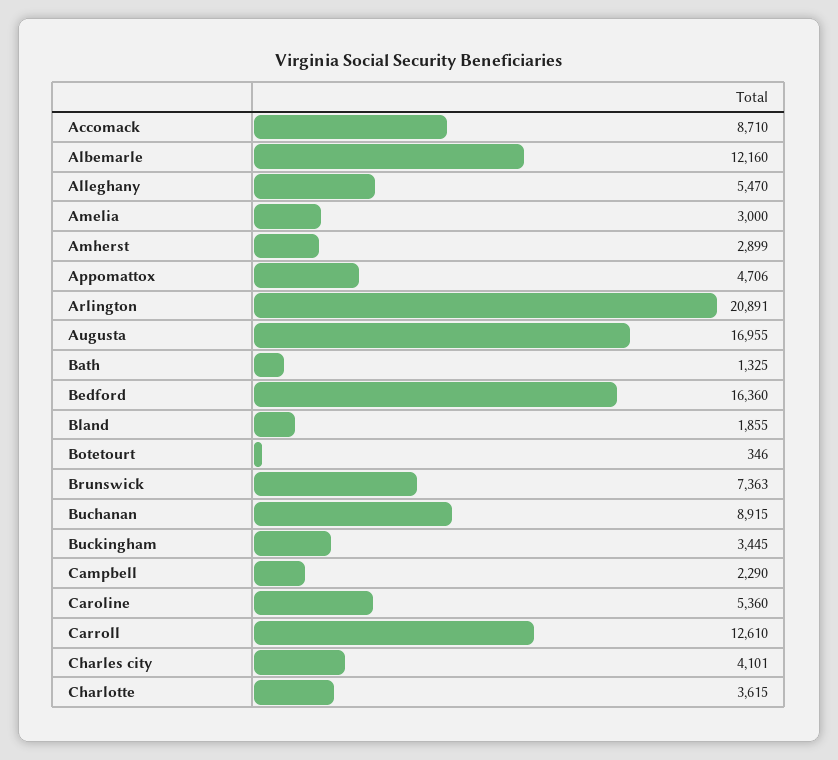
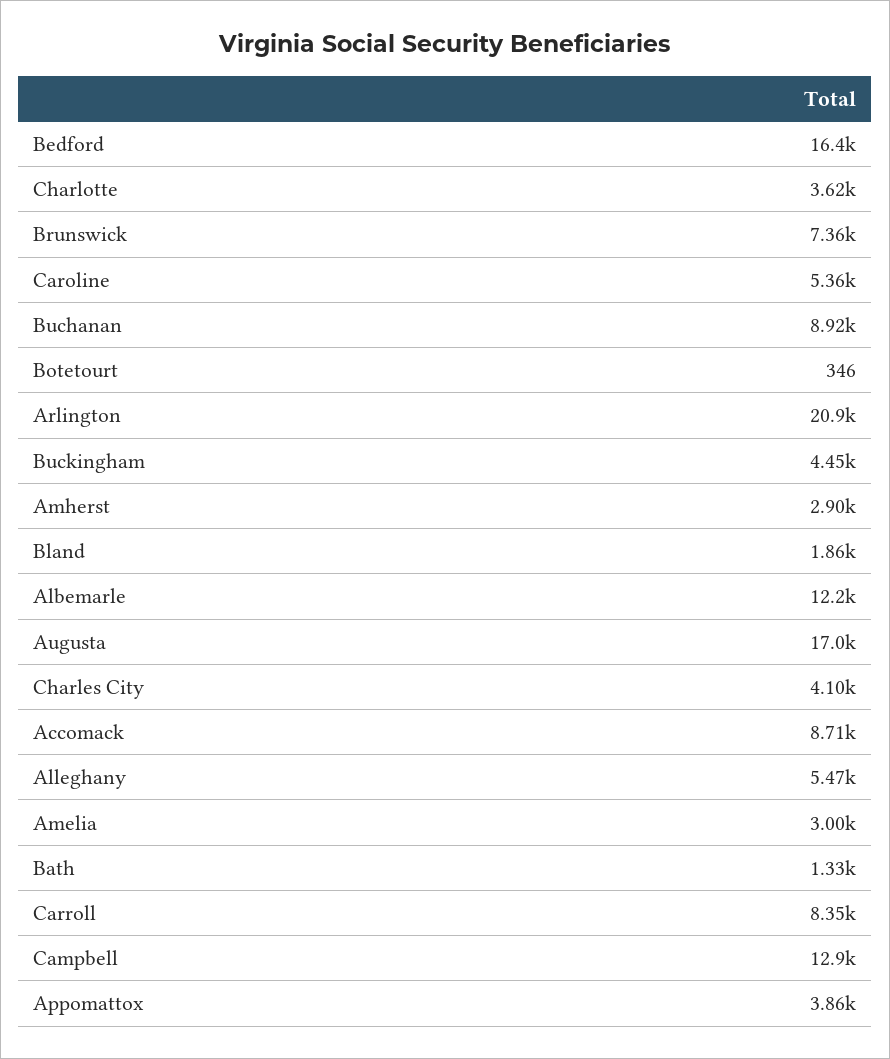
Appomattox: 4706 -> 3860
Buckingham: 3445 -> 4450
Campbell: 2290 -> 12900
Carroll: 12610 -> 8350

